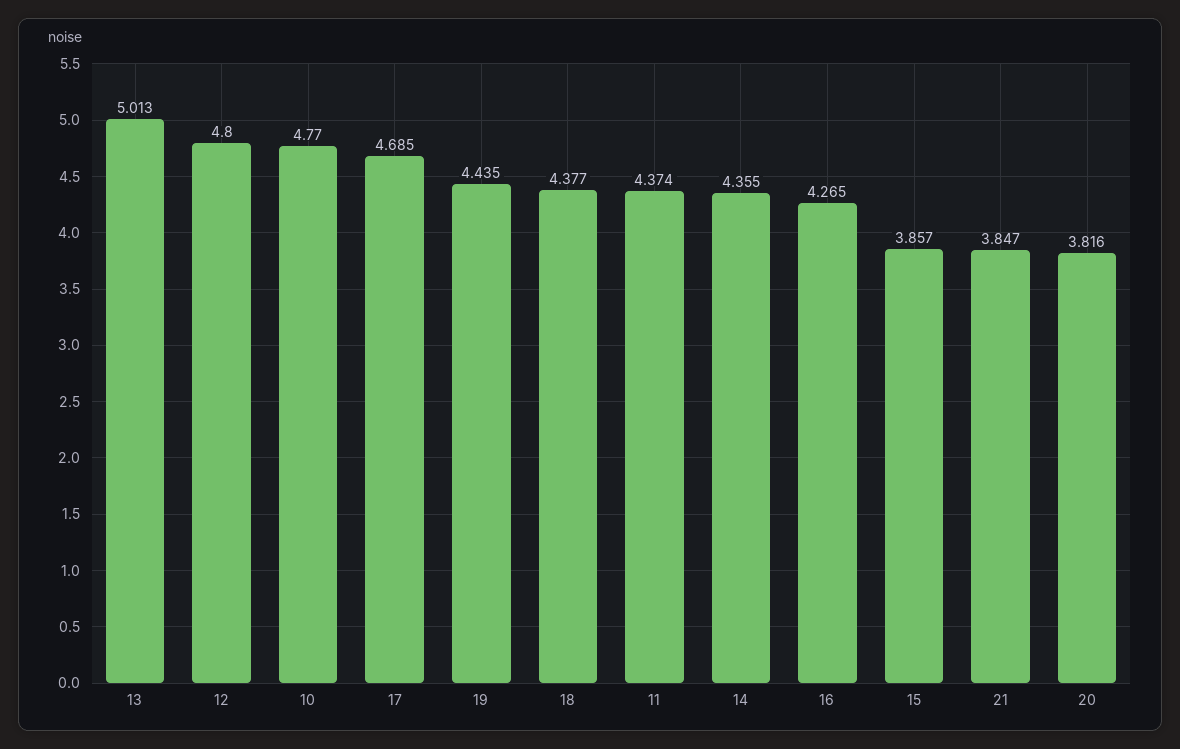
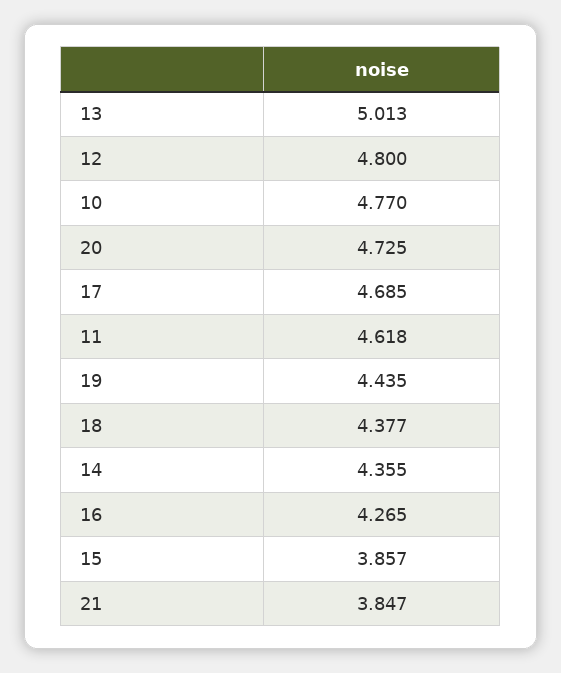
11: 4.374 -> 4.618
20: 3.816 -> 4.725

